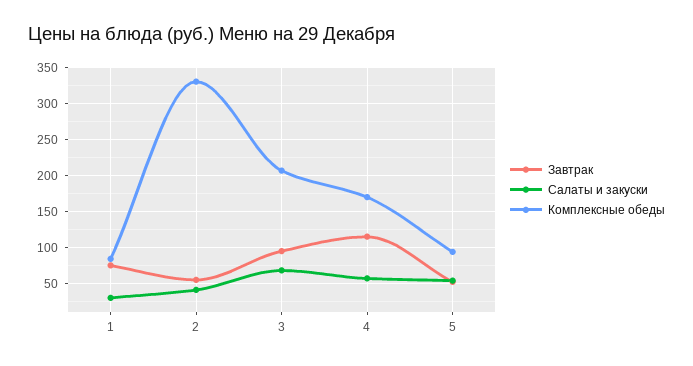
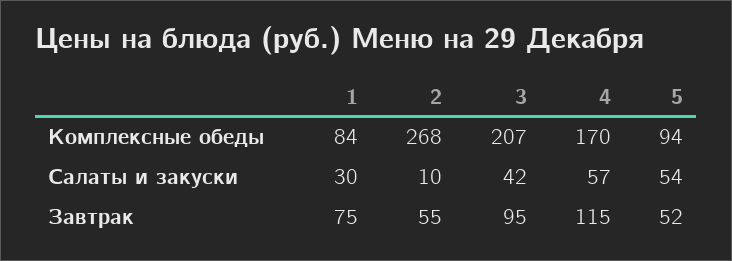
Салаты и закуски, 2: 40 -> 10
Комплексные обеды, 2: 330 -> 268
Салаты и закуски, 3: 70 -> 42

